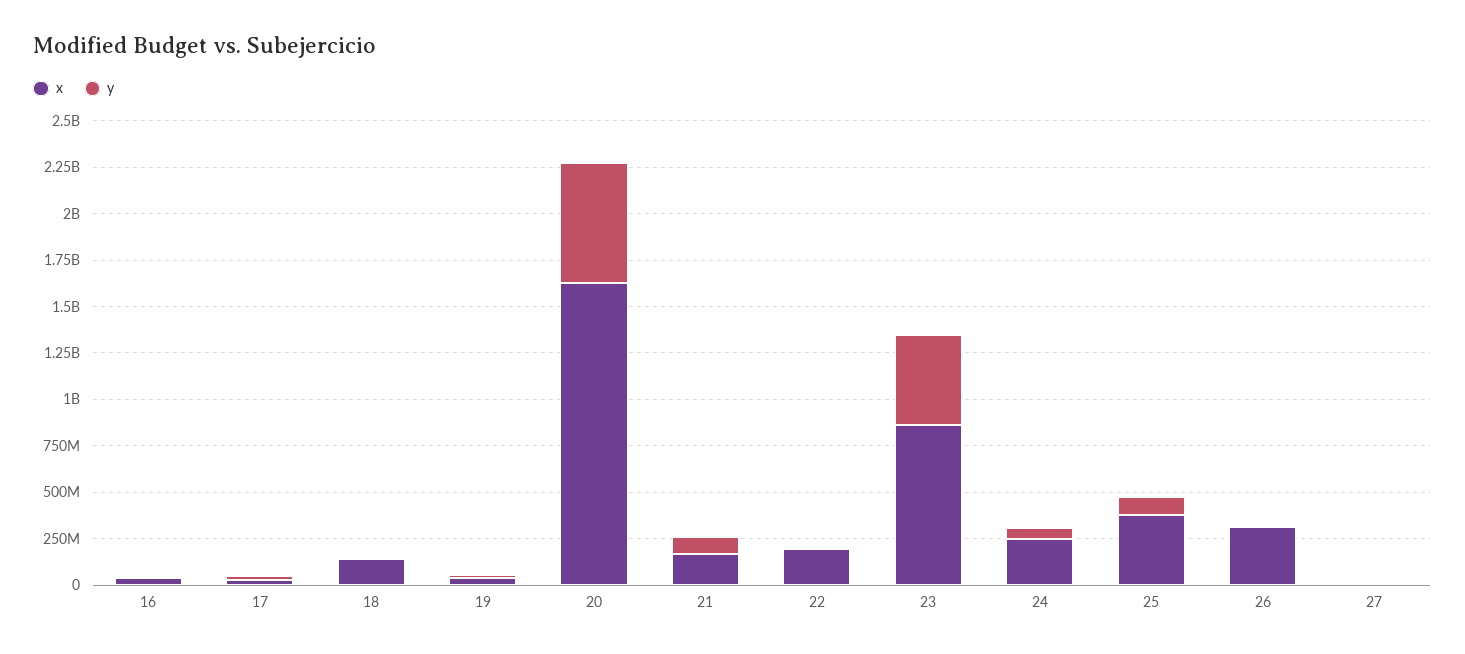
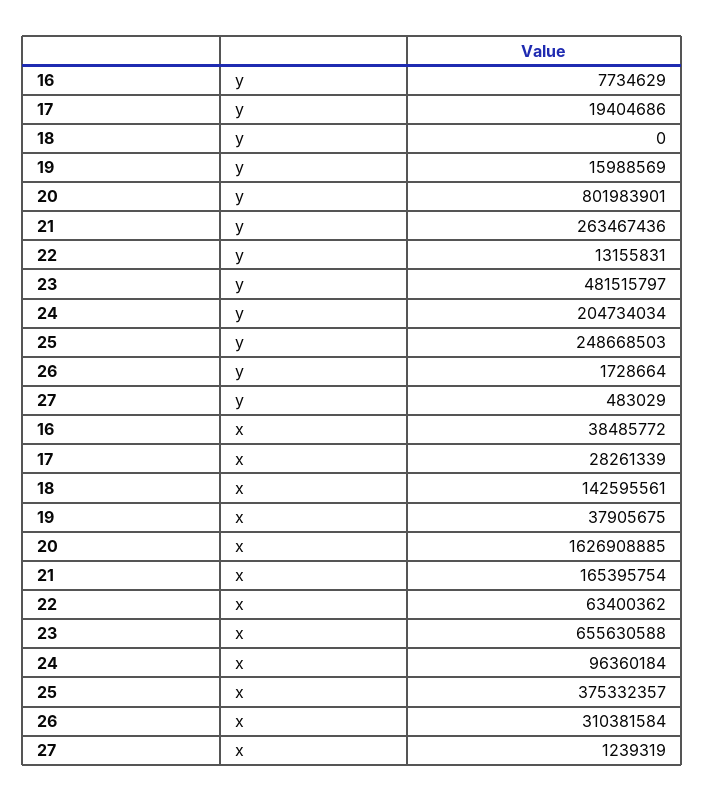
y, 20: 650000000 -> 801983901
y, 21: 100000000 -> 263467436
x, 22: 200000000 -> 63400362
x, 23: 850000000 -> 655630588
x, 24: 250000000 -> 96360184
y, 24: 50000000 -> 204734034
y, 25: 100000000 -> 248668503

